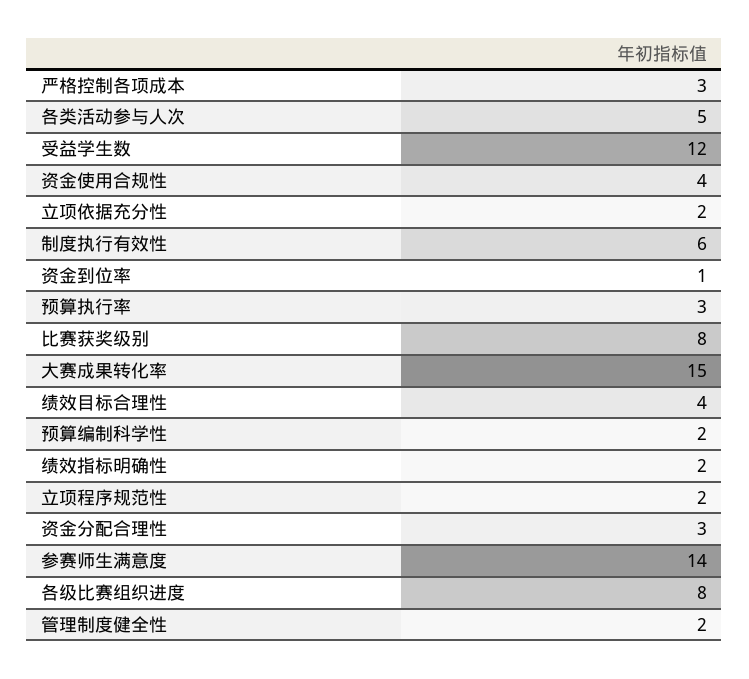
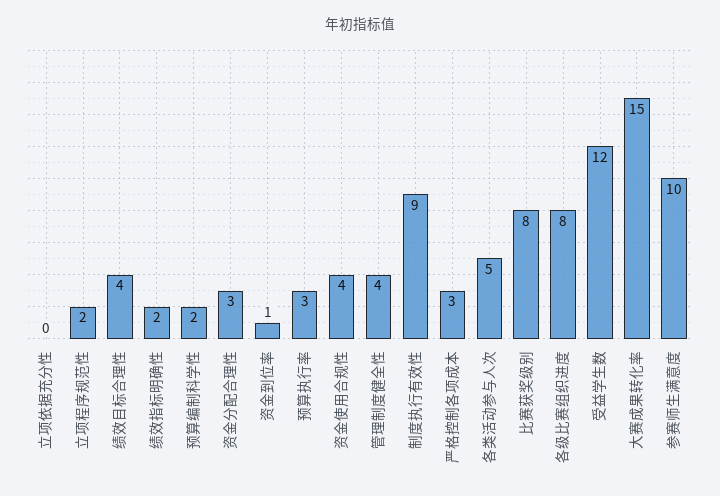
立项依据充分性: 2 -> 0
制度执行有效性: 6 -> 9
参赛师生满意度: 14 -> 10
管理制度健全性: 2 -> 4

